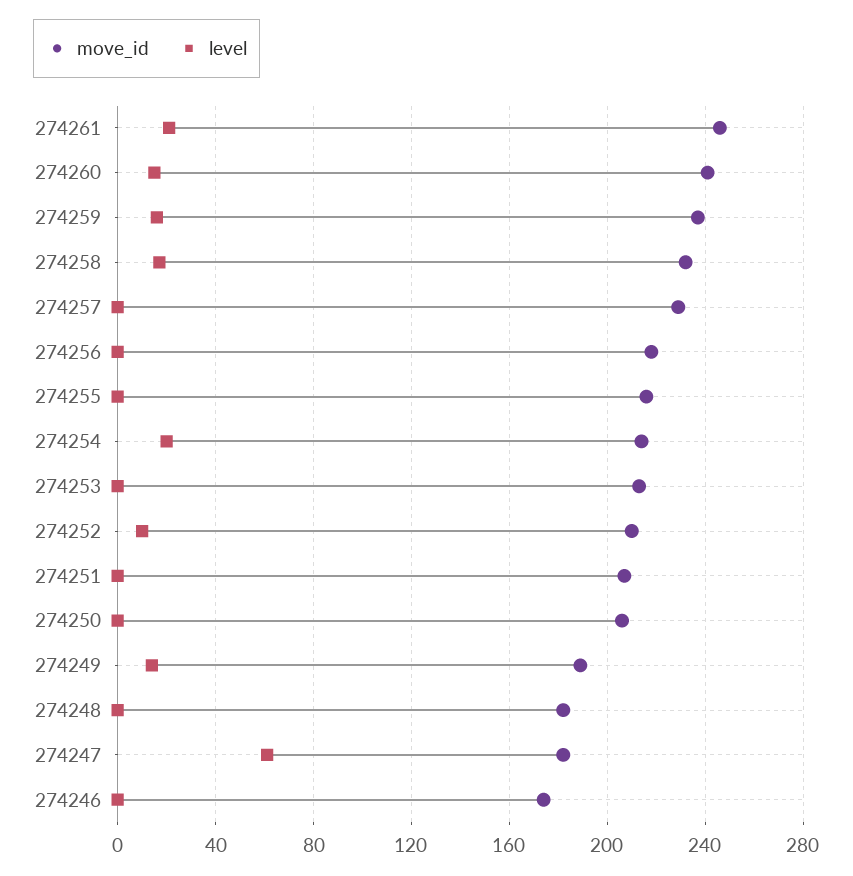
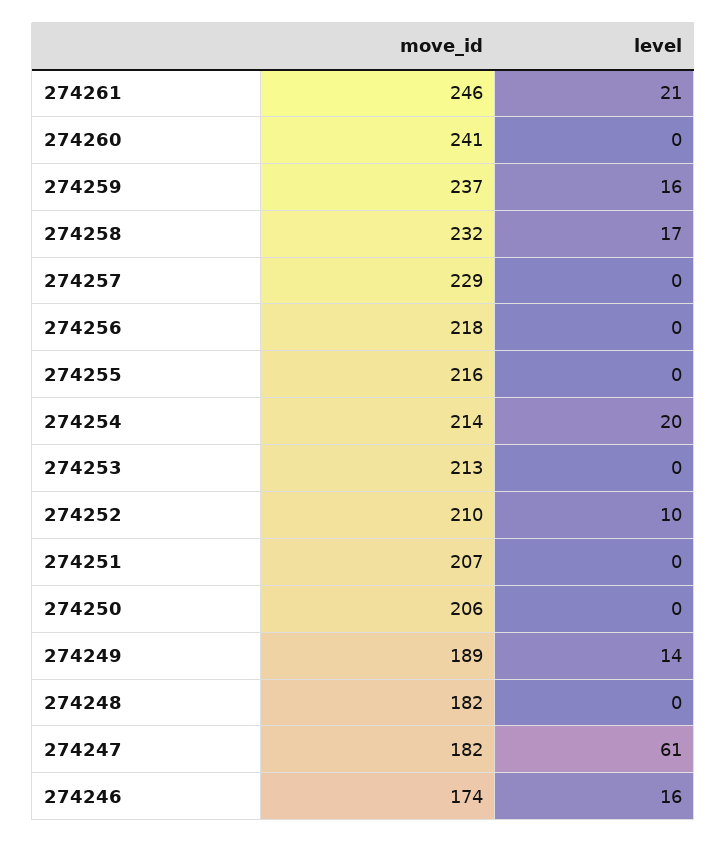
level, 274260: 15 -> 0
level, 274246: 0 -> 16

